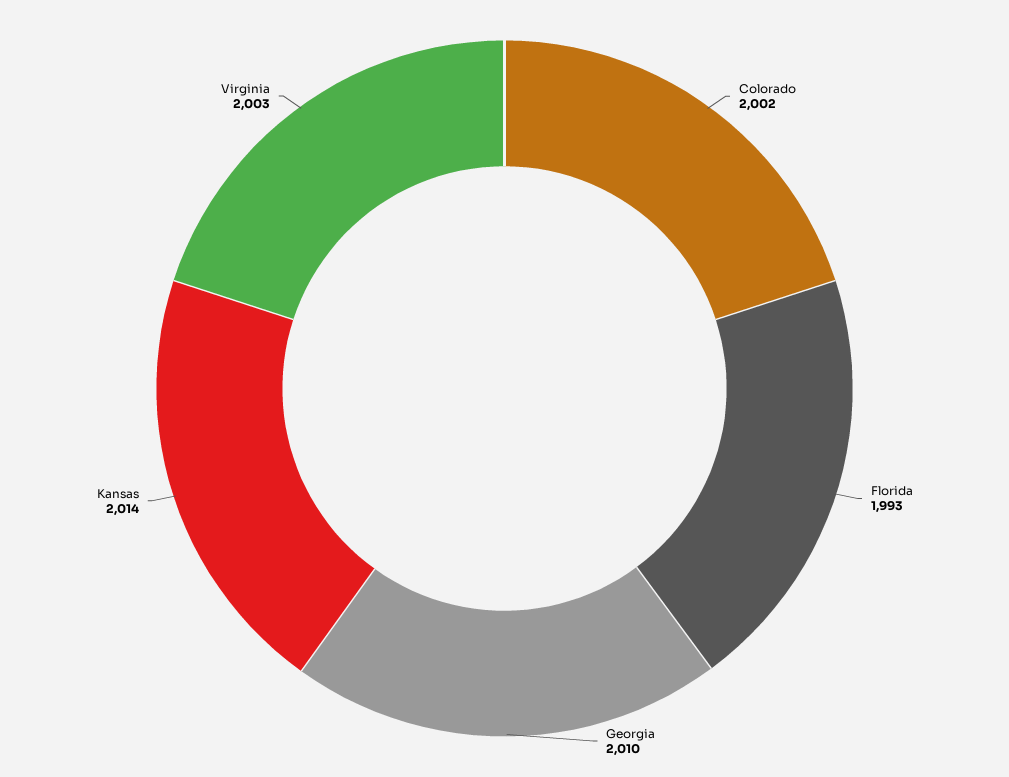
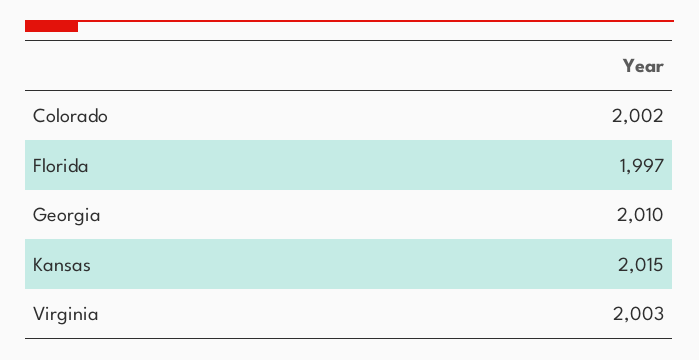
Florida: 1993 -> 1997
Kansas: 2014 -> 2015

